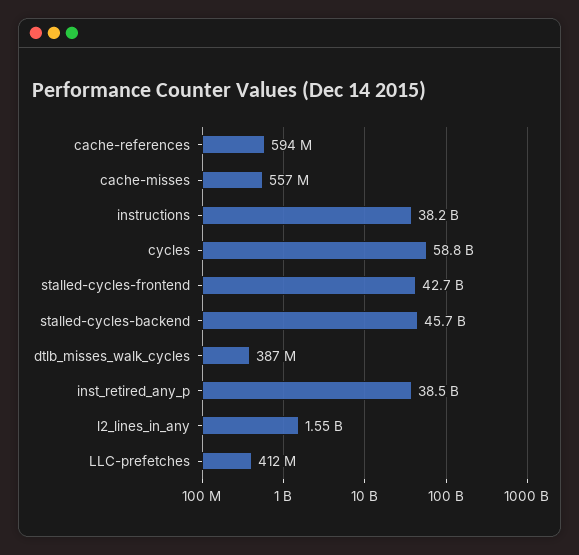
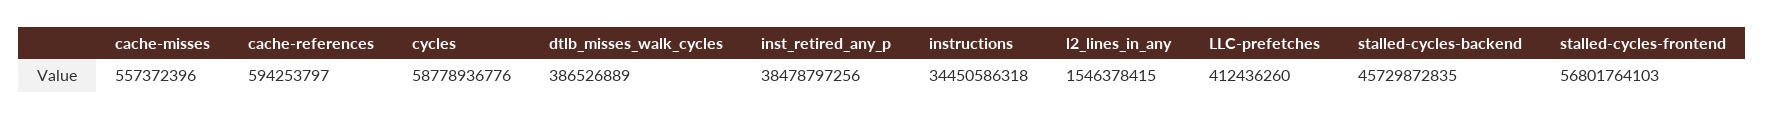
instructions: 38200000000 -> 34450586318
stalled-cycles-frontend: 42700000000 -> 56801764103

